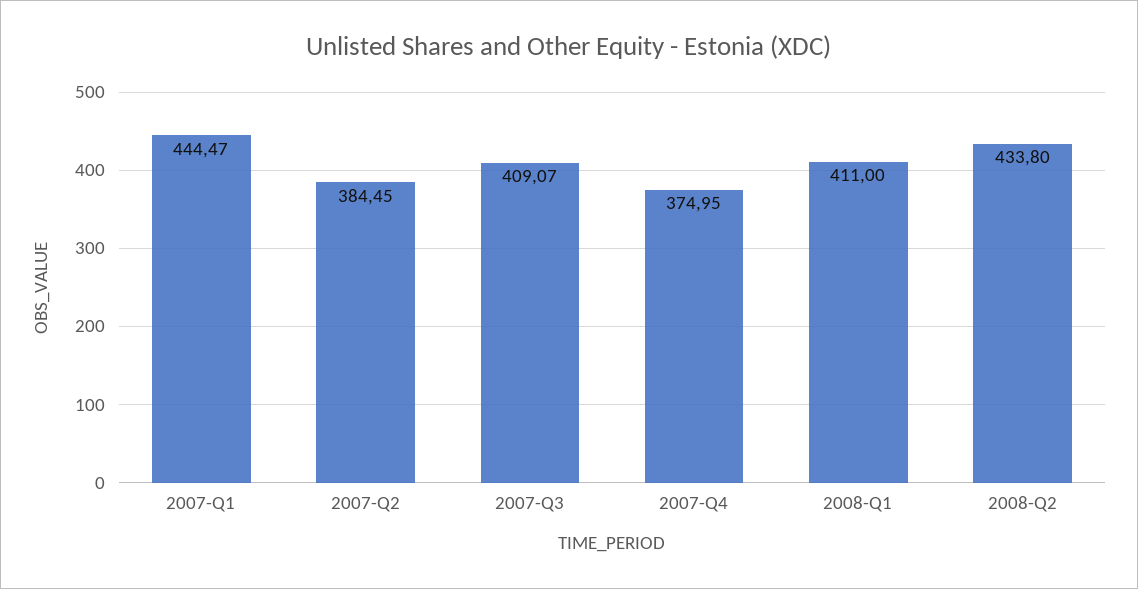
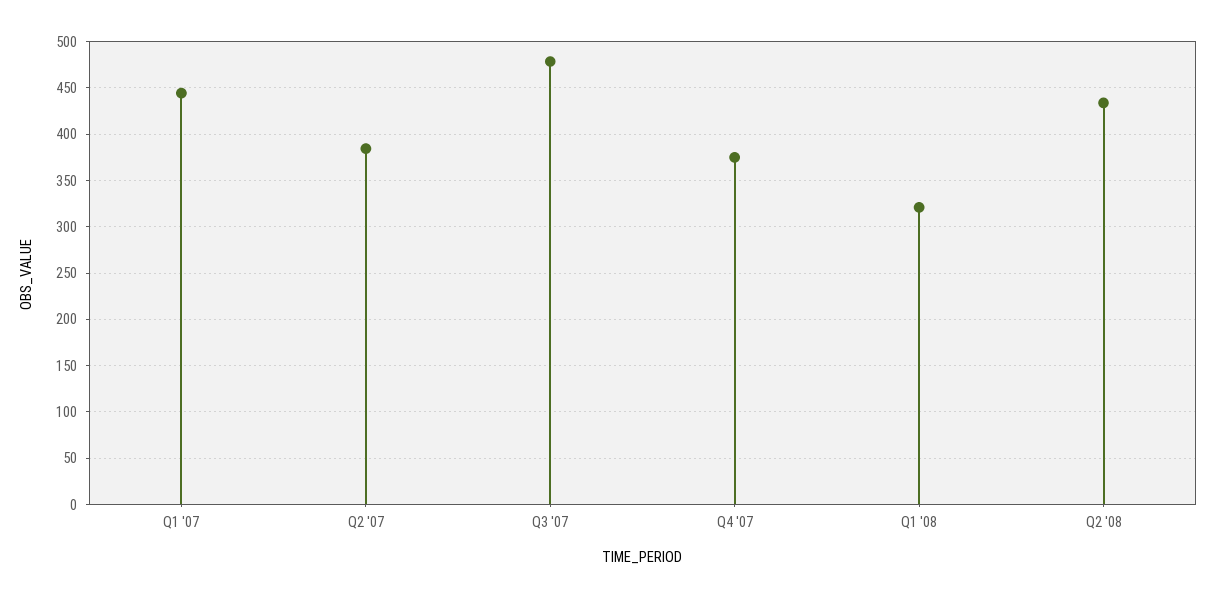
2007-Q3: 409.07 -> 480
2008-Q1: 411 -> 320

